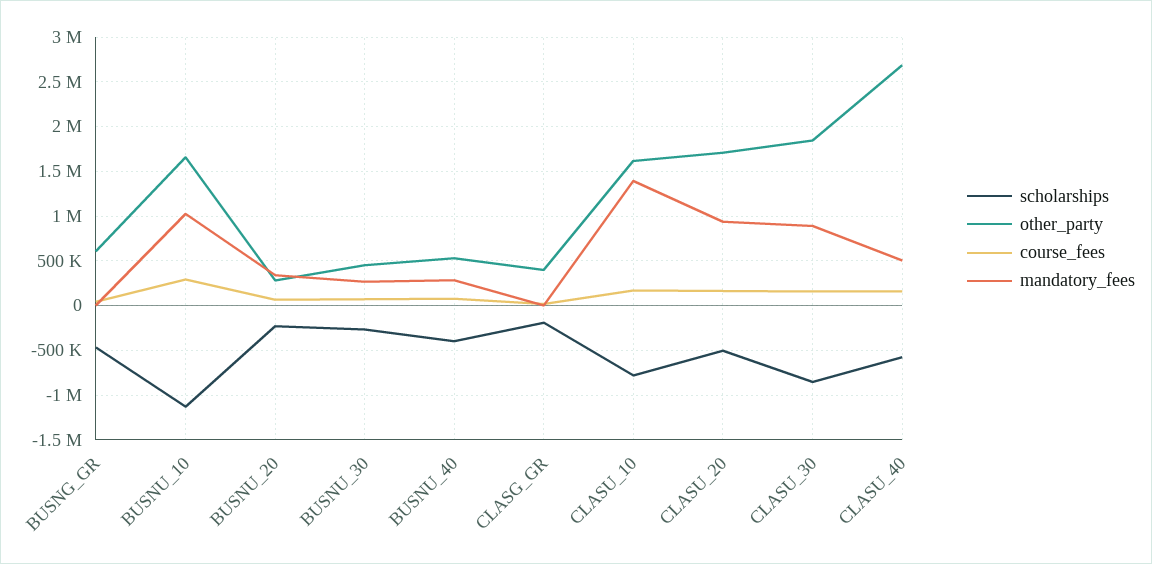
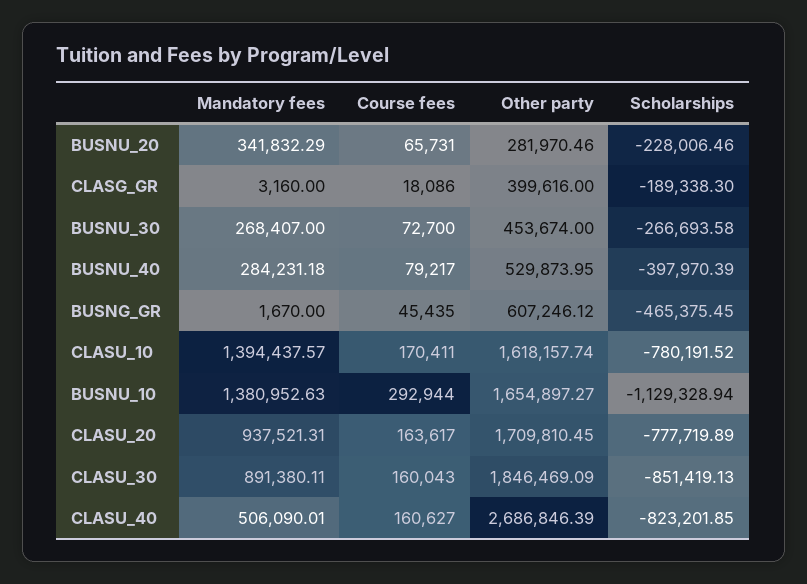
mandatory_fees, BUSNU_10: 1000000 -> 1380952.63
scholarships, CLASU_20: -500000 -> -777719.89
scholarships, CLASU_40: -600000 -> -823201.85

